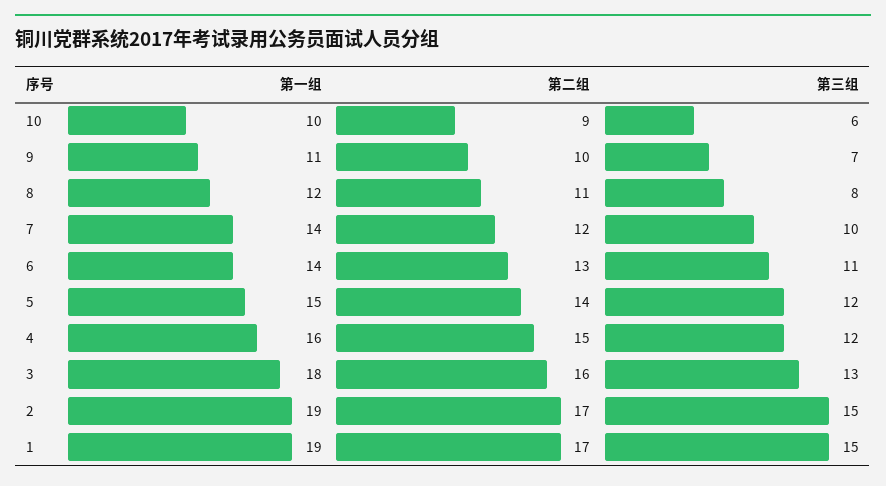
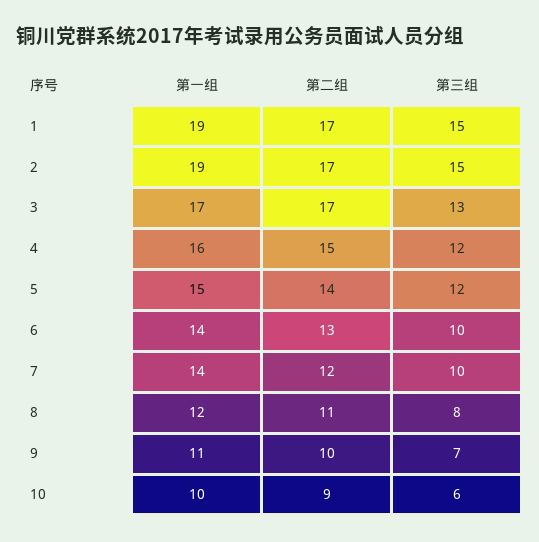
第三组, 6: 11 -> 10
第一组, 3: 18 -> 17
第二组, 3: 16 -> 17

